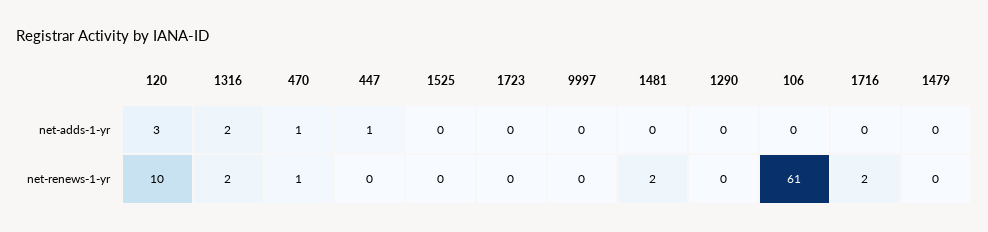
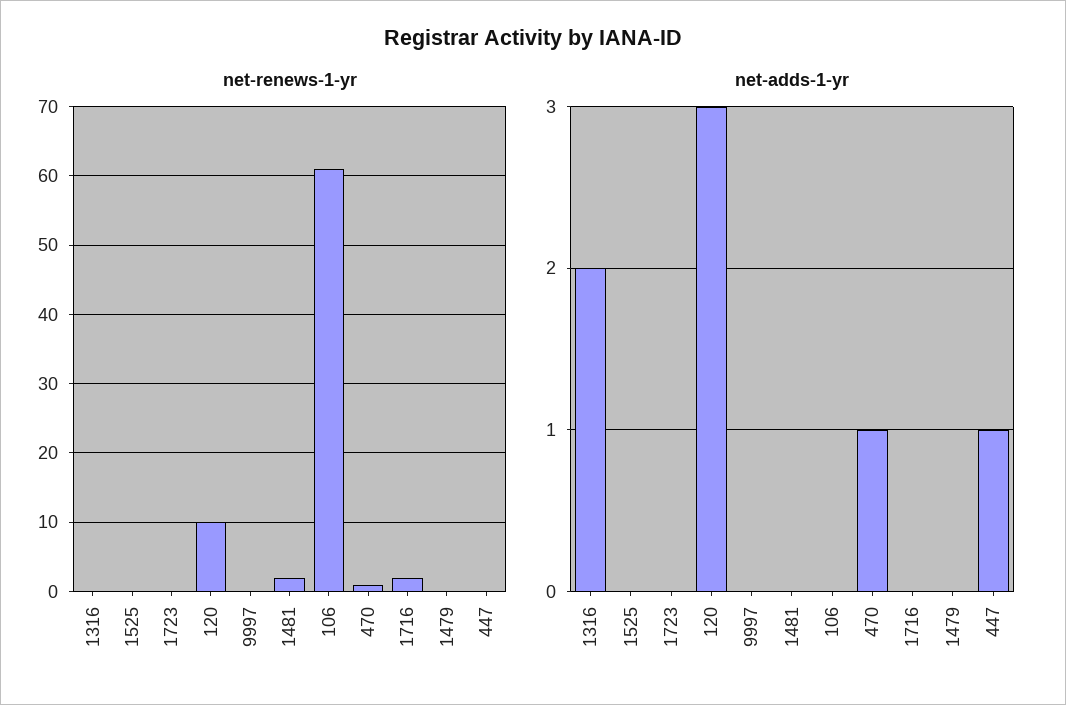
net-adds-1-yr, 1290: 0 -> none
net-renews-1-yr, 1316: 2 -> 0
net-renews-1-yr, 1290: 0 -> none

